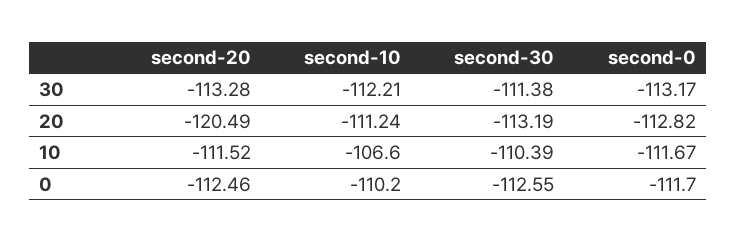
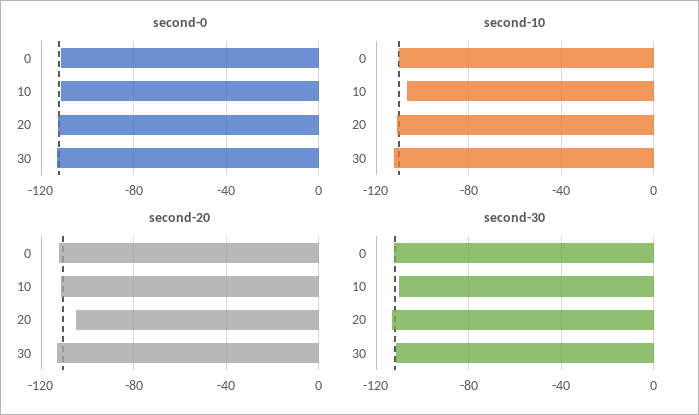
second-20, 20: -120.49 -> -105

